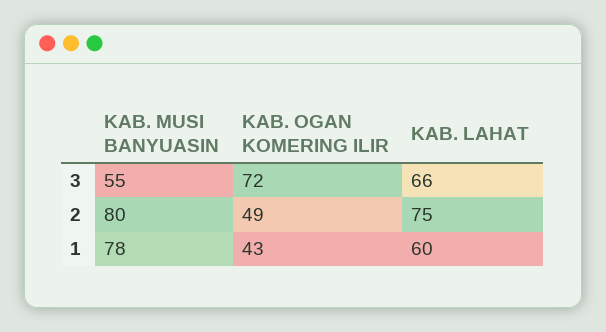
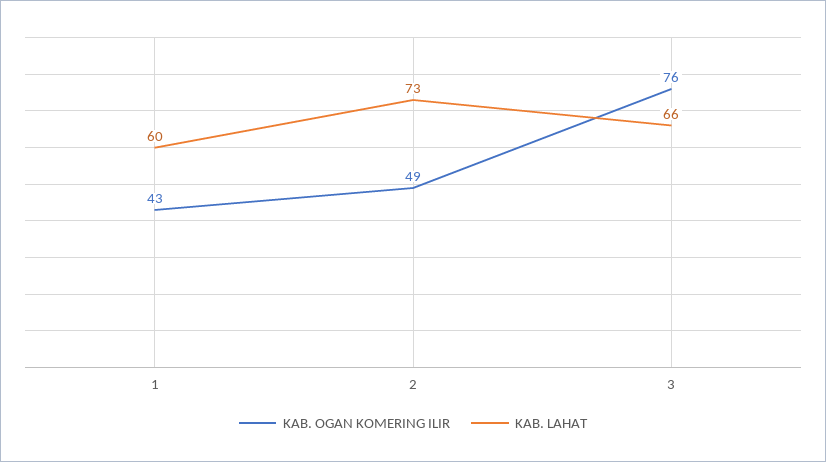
KAB. MUSI BANYUASIN, 3: 55 -> none
KAB. OGAN KOMERING ILIR, 3: 72 -> 76
KAB. MUSI BANYUASIN, 2: 80 -> none
KAB. LAHAT, 2: 75 -> 73
KAB. MUSI BANYUASIN, 1: 78 -> none

